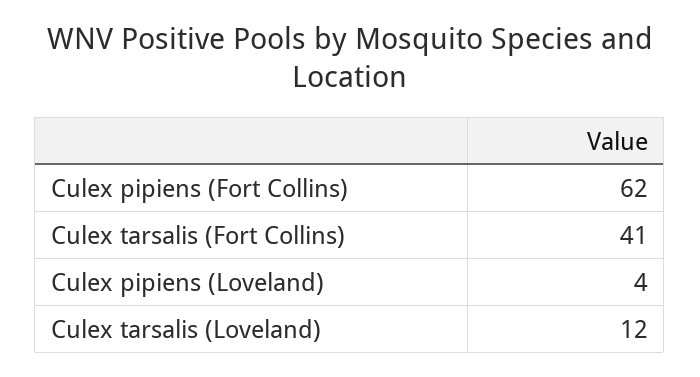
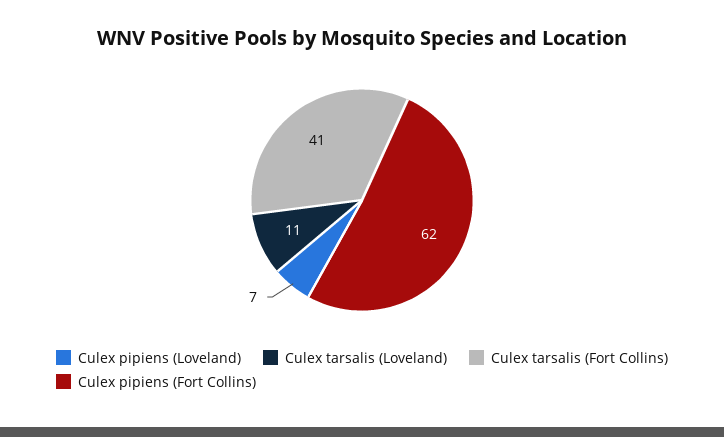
Culex pipiens (Loveland): 4 -> 7
Culex tarsalis (Loveland): 12 -> 11

